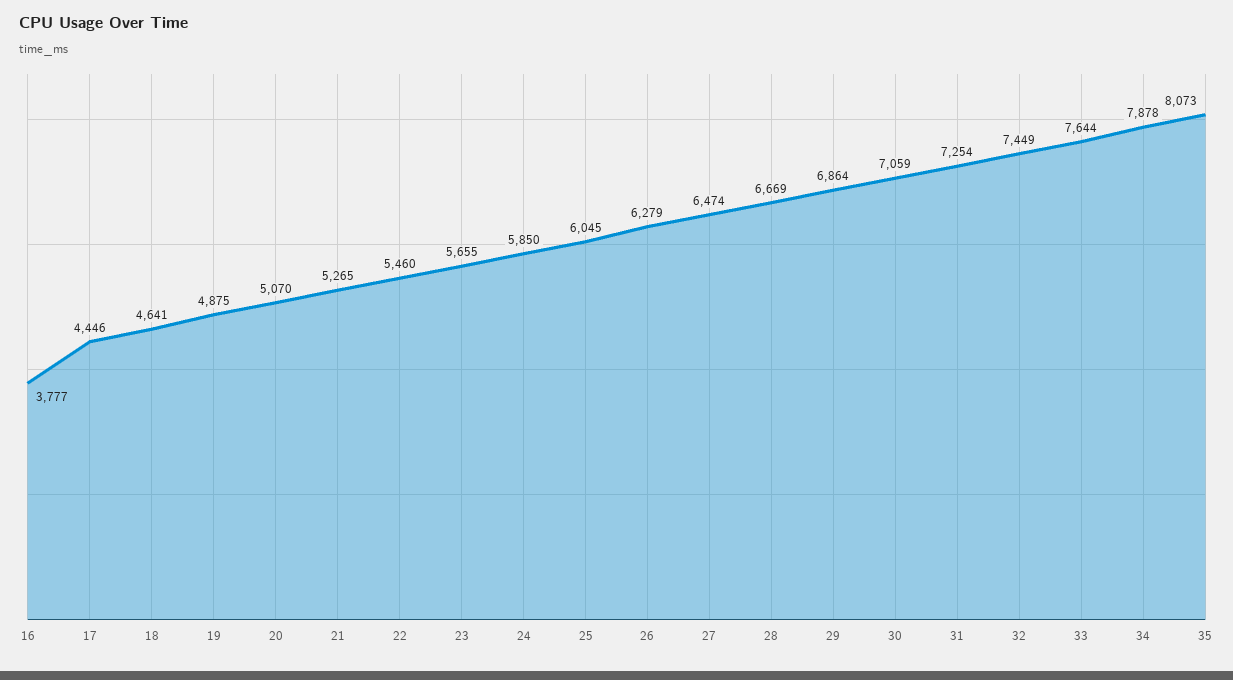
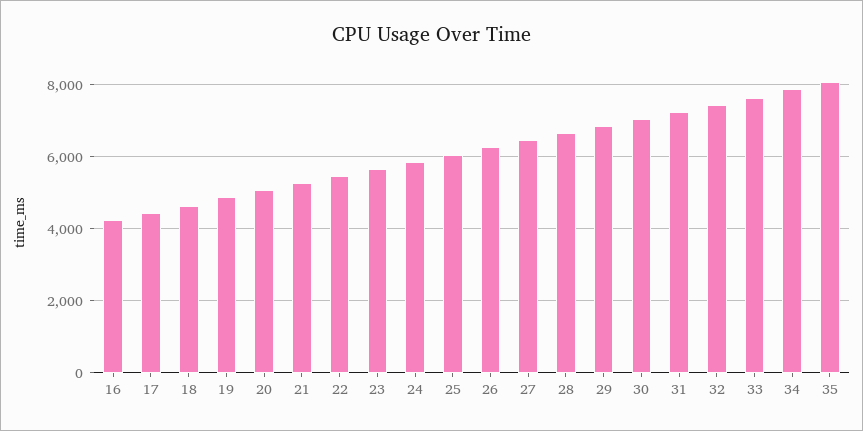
16: 3777 -> 4200

